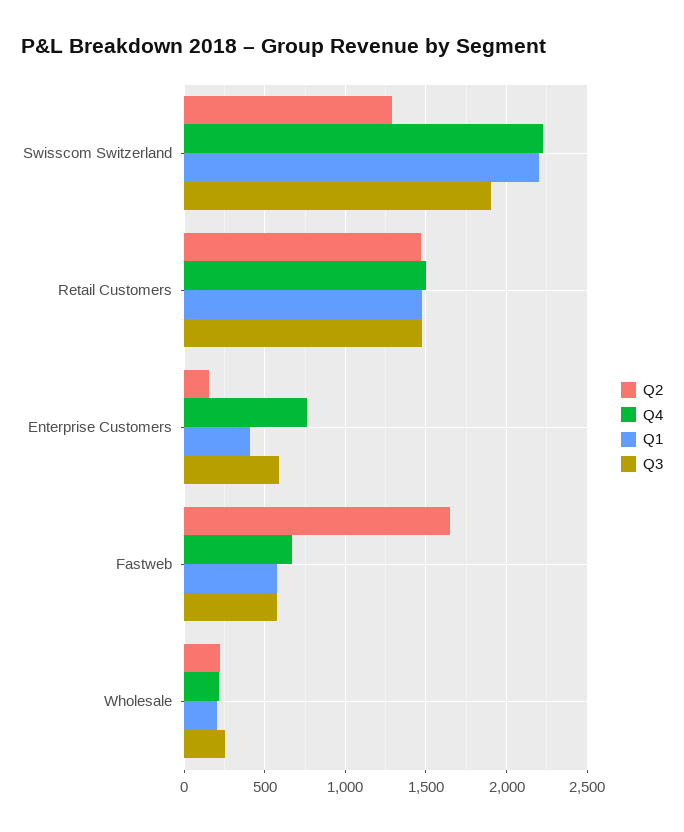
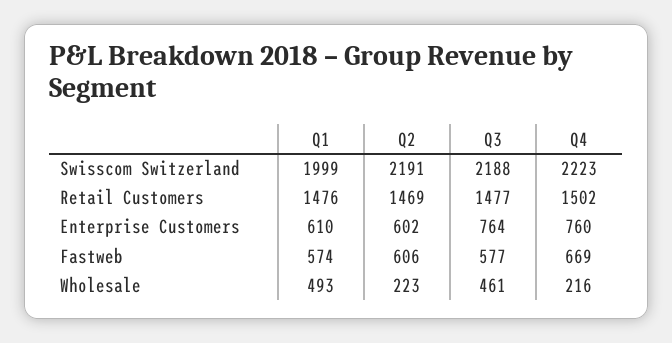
Q2, Swisscom Switzerland: 1300 -> 2191
Q1, Swisscom Switzerland: 2200 -> 1999
Q3, Swisscom Switzerland: 1900 -> 2188
Q2, Enterprise Customers: 150 -> 602
Q1, Enterprise Customers: 400 -> 610
Q3, Enterprise Customers: 600 -> 764
Q2, Fastweb: 1650 -> 606
Q1, Wholesale: 200 -> 493
Q3, Wholesale: 250 -> 461

